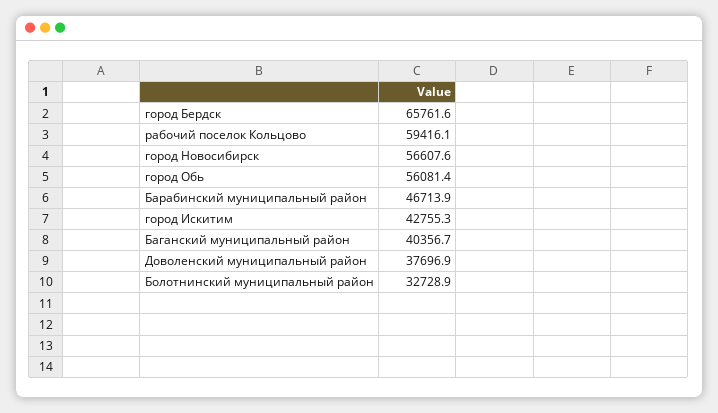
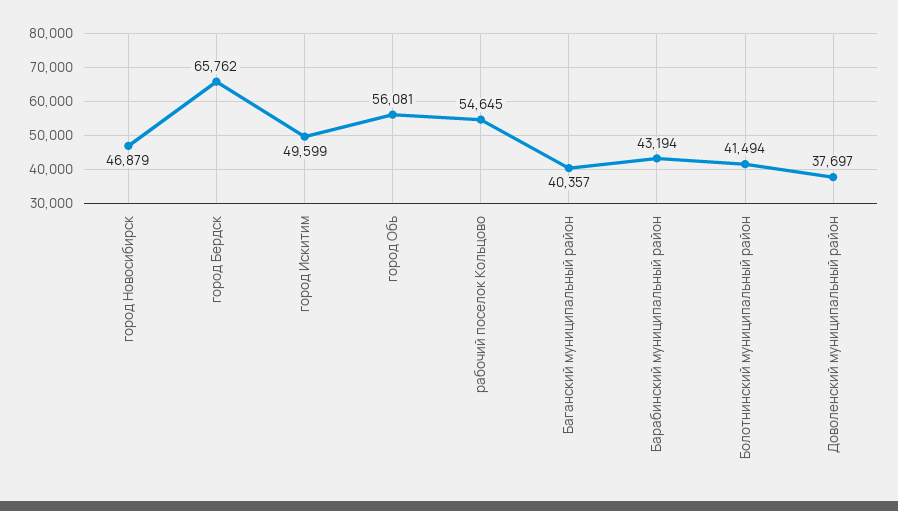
рабочий поселок Кольцово: 59416.1 -> 54645
город Новосибирск: 56607.6 -> 46879
Барабинский муниципальный район: 46713.9 -> 43194
город Искитим: 42755.3 -> 49599
Болотнинский муниципальный район: 32728.9 -> 41494

